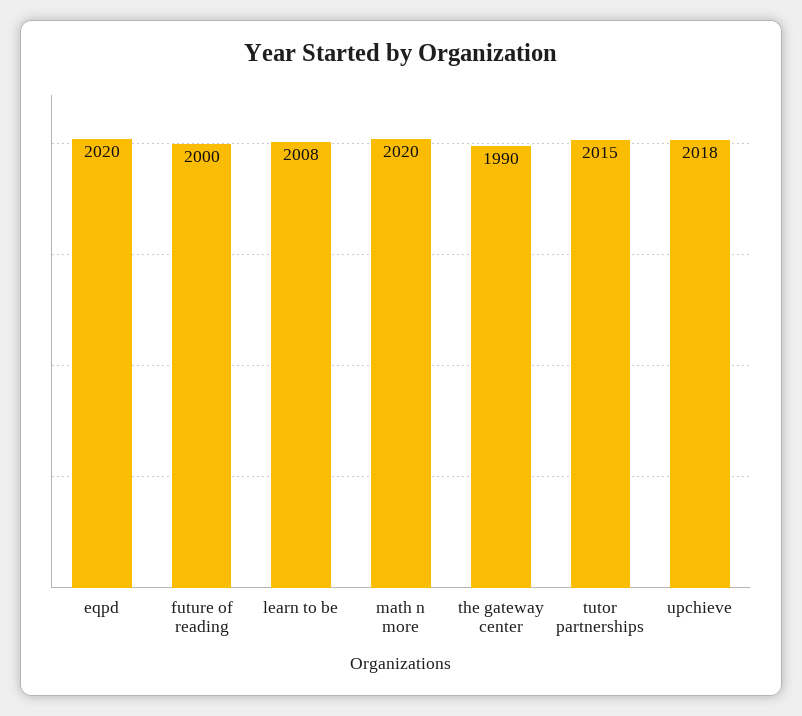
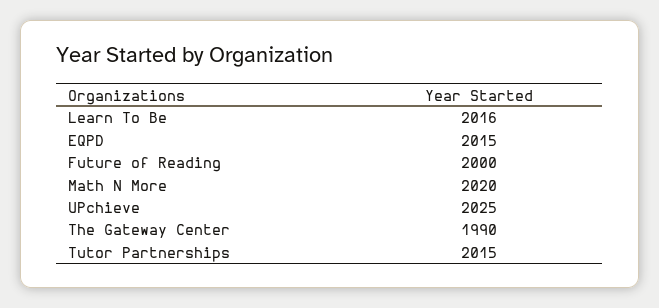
eqpd: 2020 -> 2015
learn to be: 2008 -> 2016
upchieve: 2018 -> 2025

